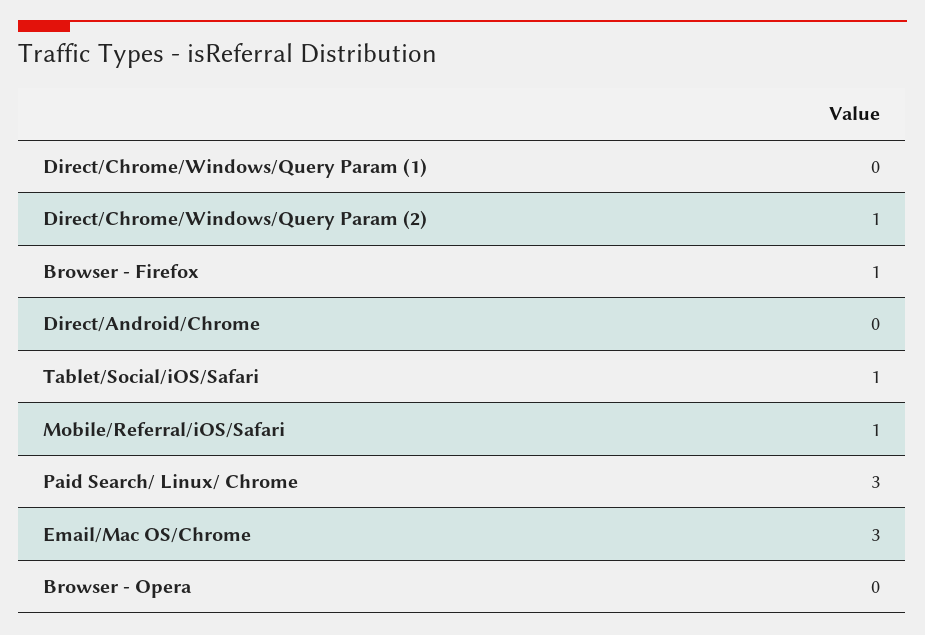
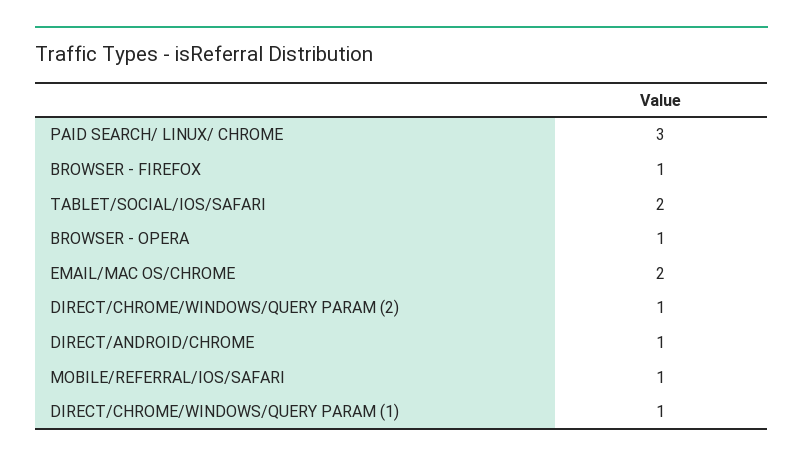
Direct/Chrome/Windows/Query Param (1): 0 -> 1
Direct/Android/Chrome: 0 -> 1
Tablet/Social/iOS/Safari: 1 -> 2
Email/Mac OS/Chrome: 3 -> 2
Browser - Opera: 0 -> 1

